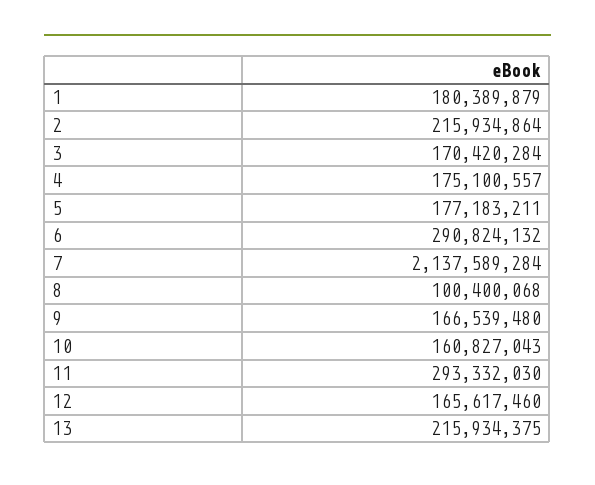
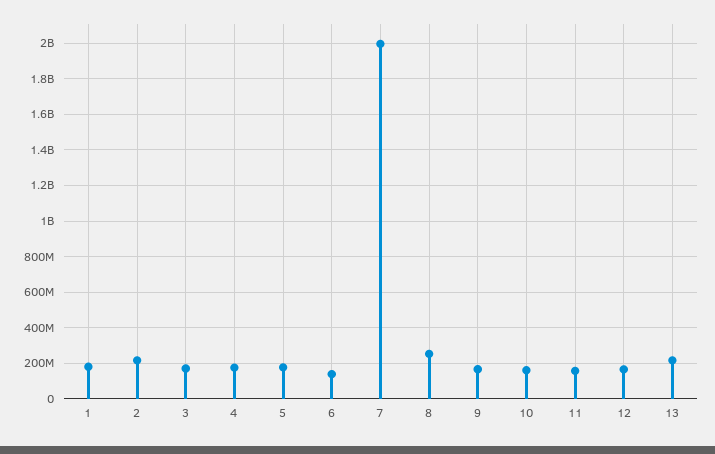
6: 290824132 -> 150000000
7: 2137589284 -> 2000000000
8: 100400068 -> 250000000
11: 293332030 -> 150000000

